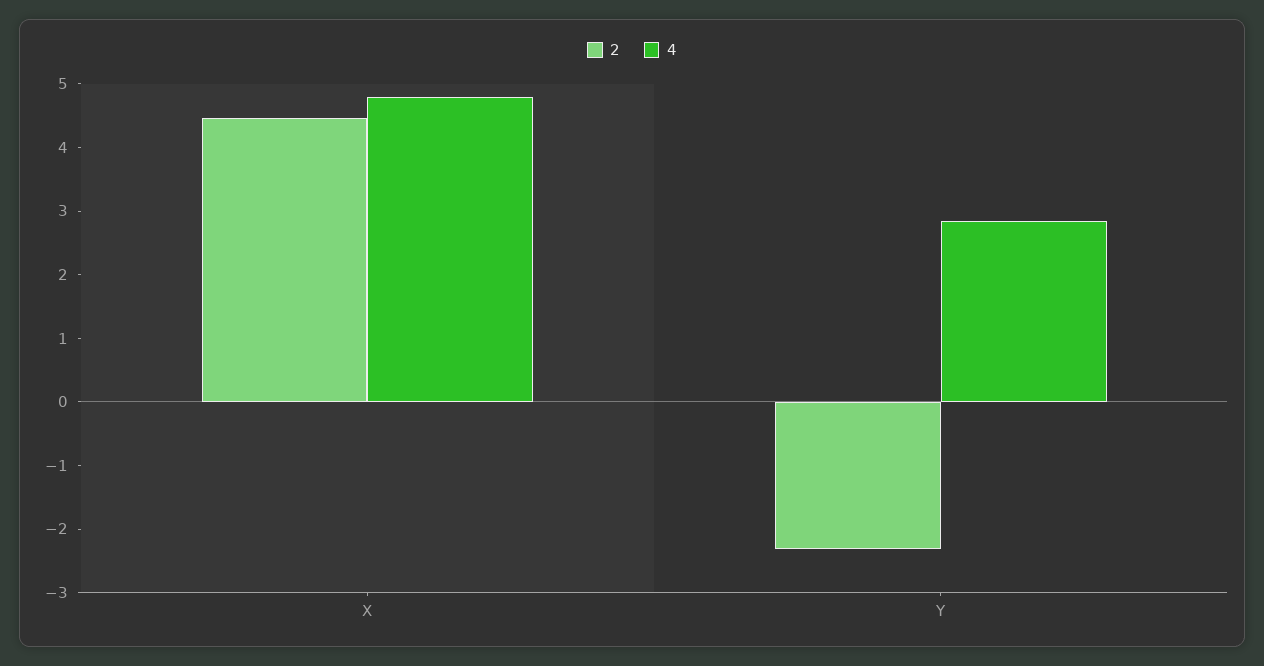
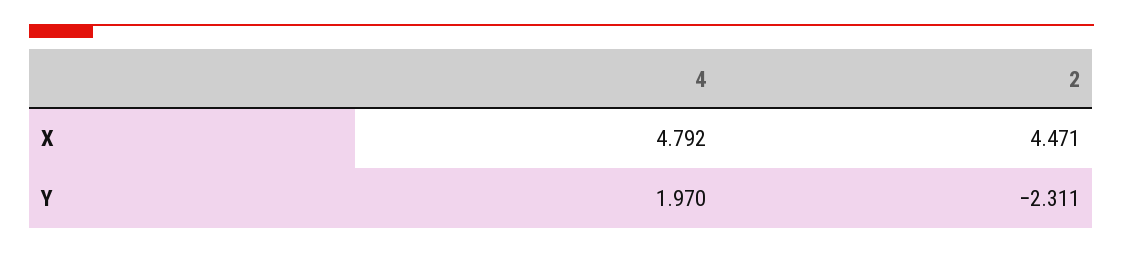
4, Y: 2.8 -> 1.97

